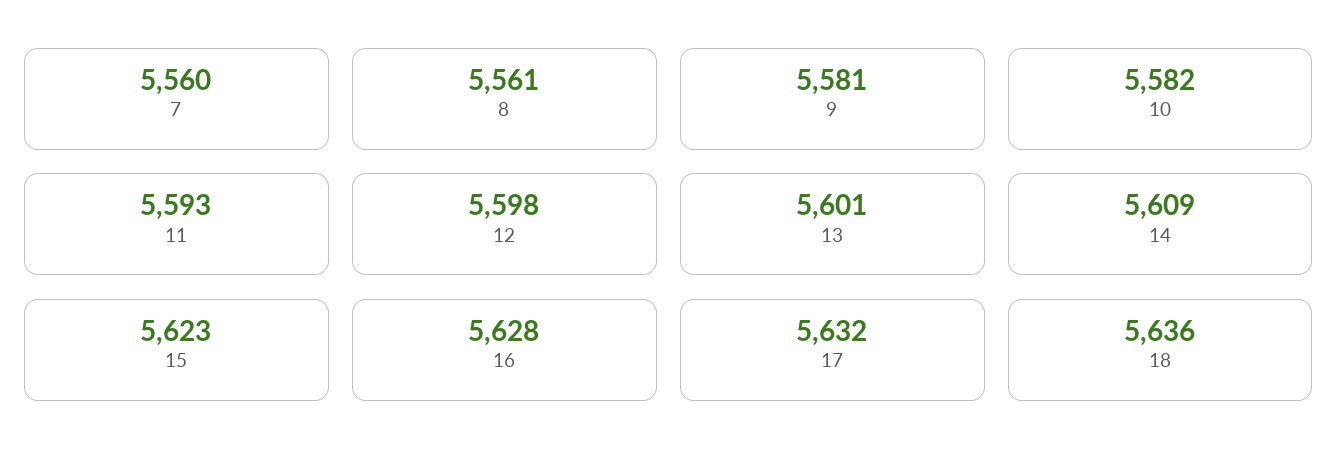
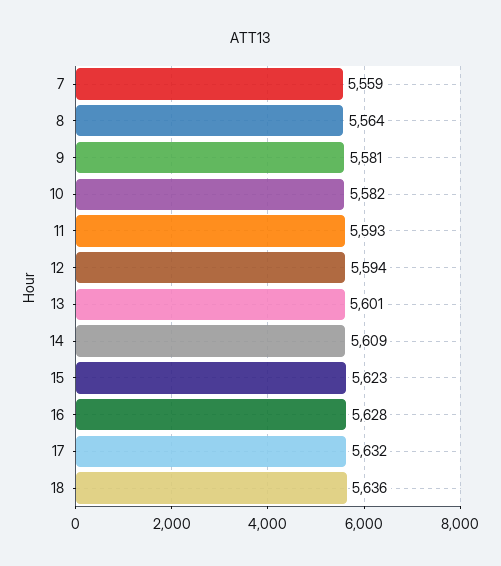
7: 5560 -> 5559
8: 5561 -> 5564
12: 5598 -> 5594

